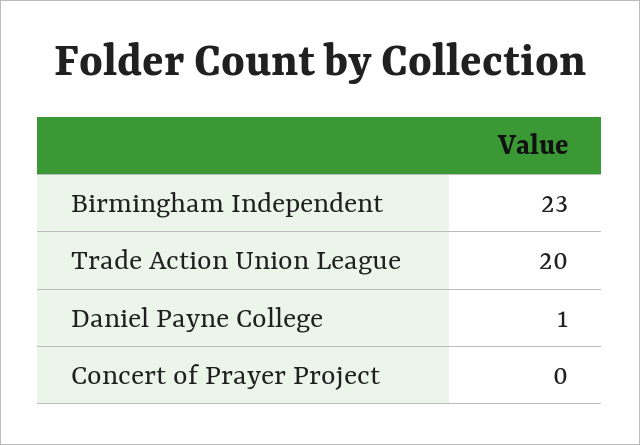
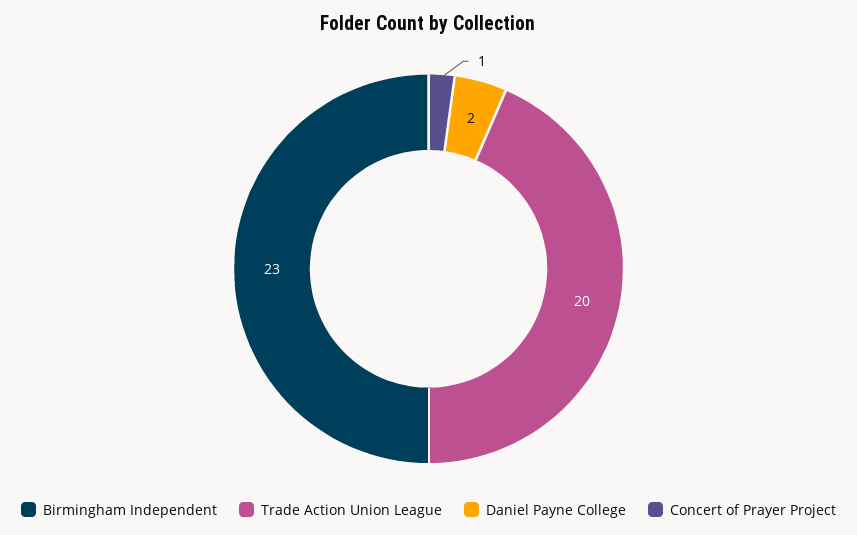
Daniel Payne College: 1 -> 2
Concert of Prayer Project: 0 -> 1

